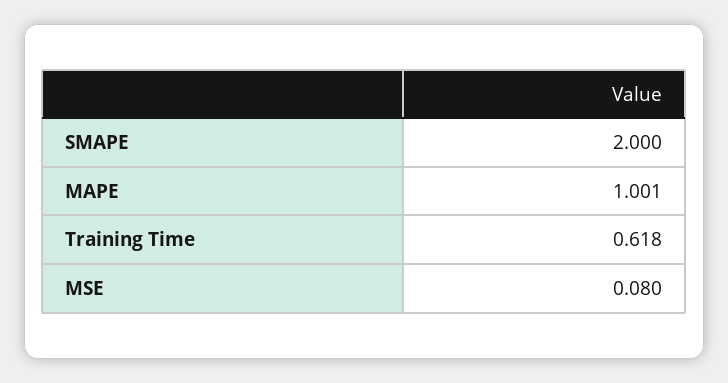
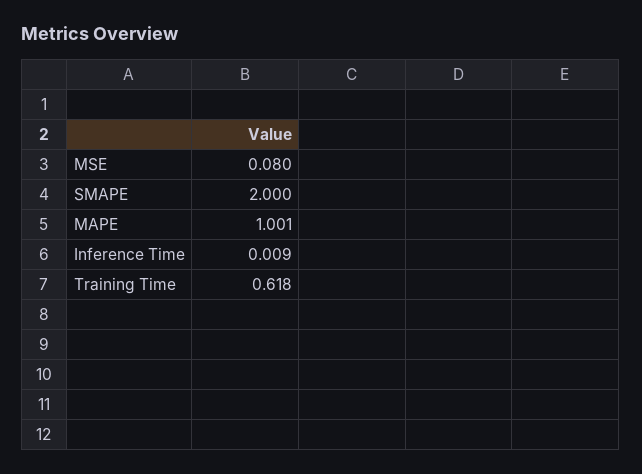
Inference Time: none -> 0.009

